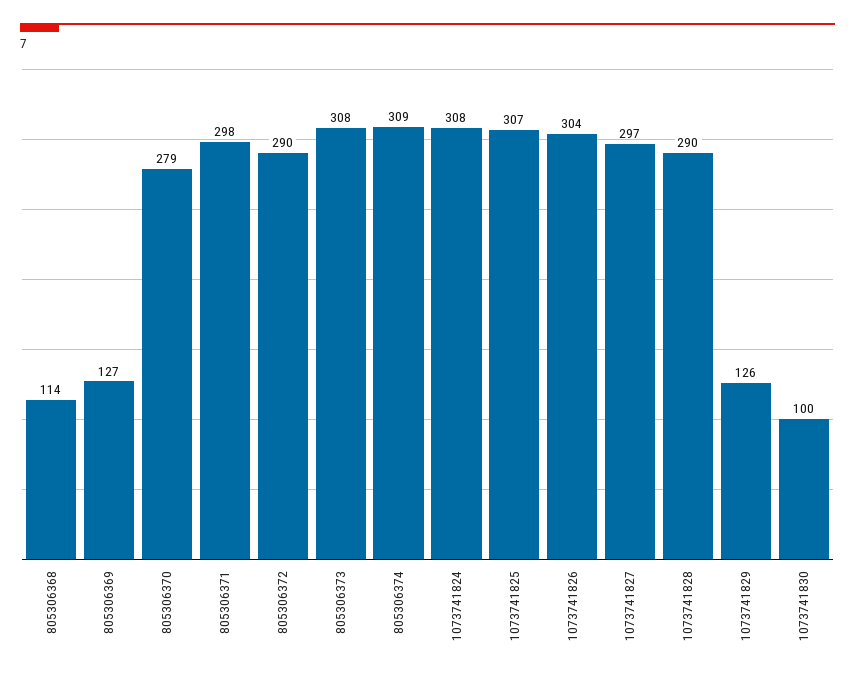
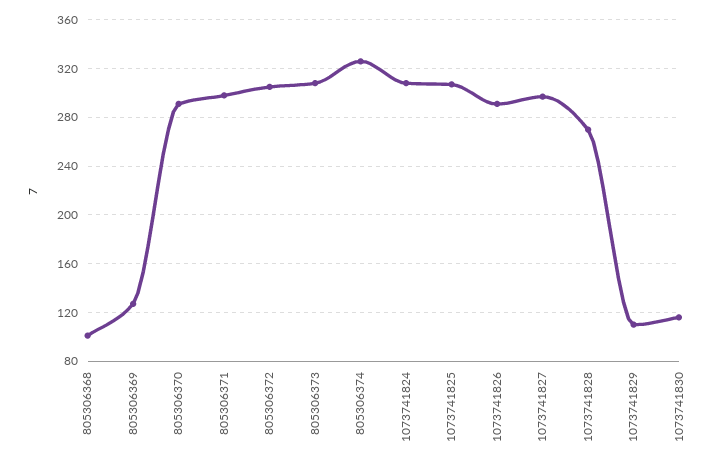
805306368: 114 -> 100
805306370: 279 -> 290
805306372: 290 -> 305
805306374: 309 -> 325
1073741826: 304 -> 290
1073741828: 290 -> 270
1073741829: 126 -> 110
1073741830: 100 -> 115

